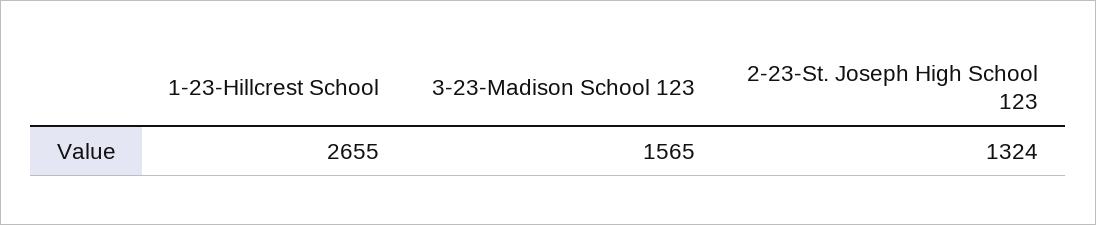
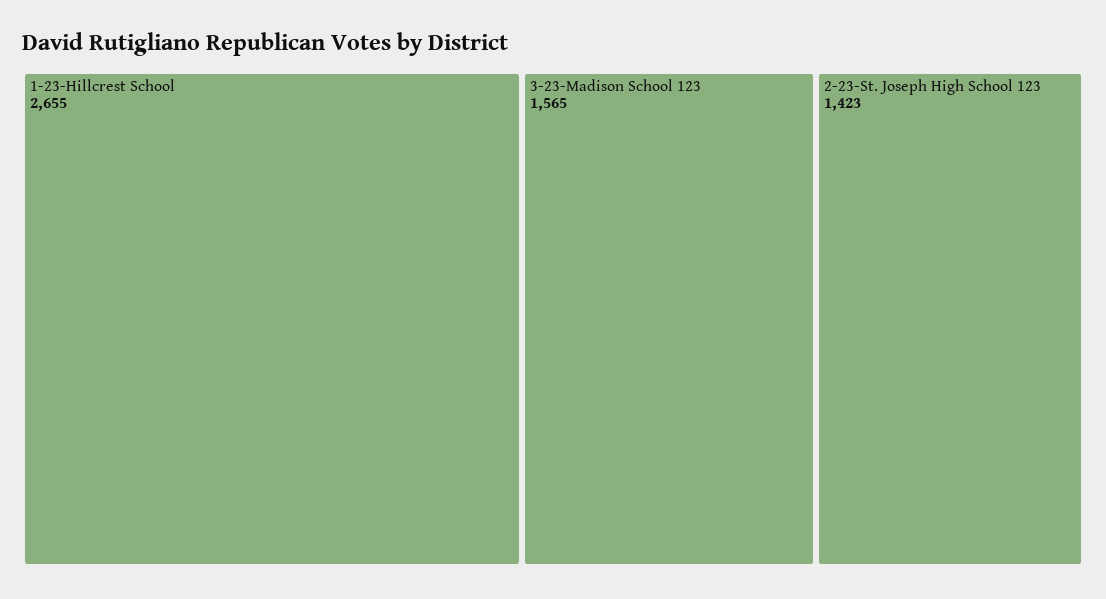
2-23-St. Joseph High School 123: 1324 -> 1423

